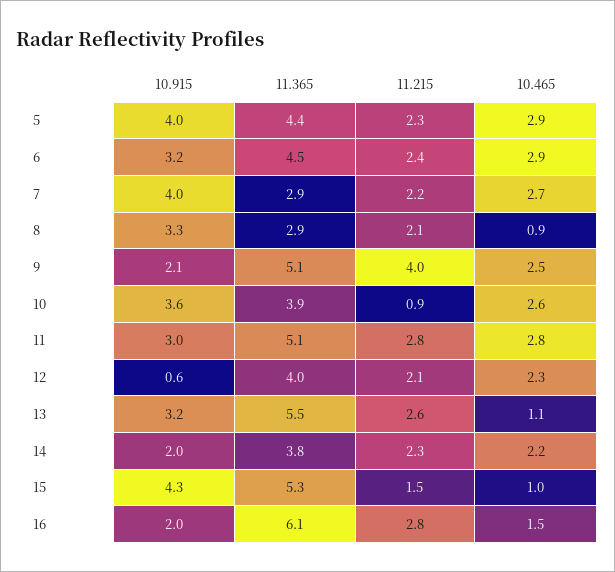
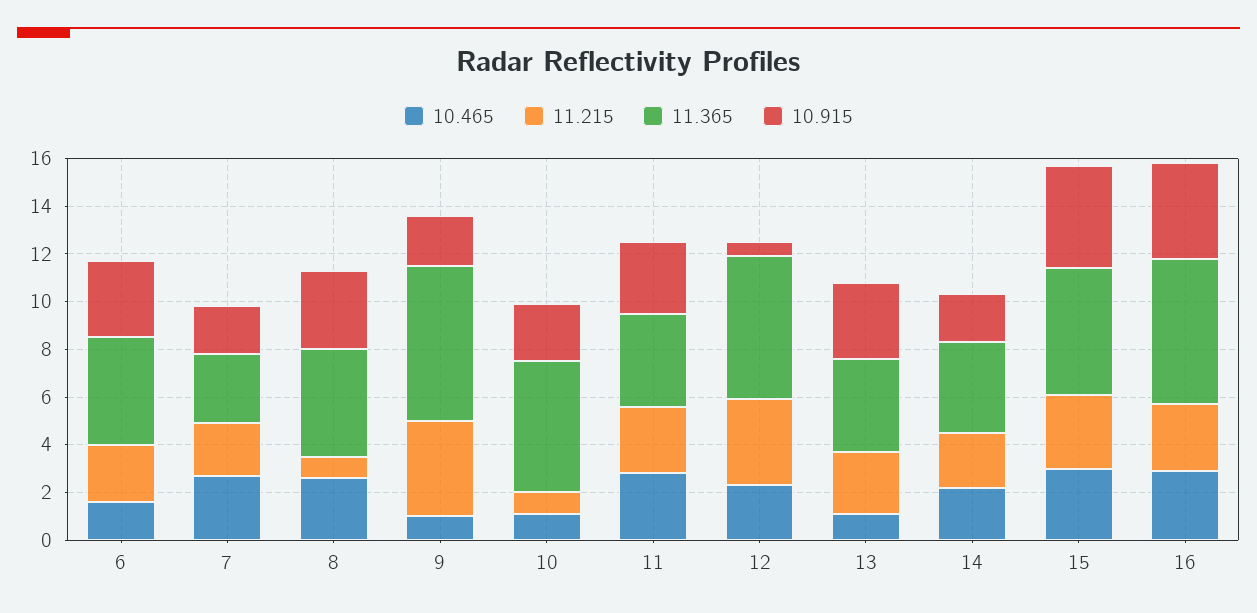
10.915, 5: 4 -> none
11.365, 5: 4.4 -> none
11.215, 5: 2.3 -> none
10.465, 5: 2.9 -> none
10.465, 6: 2.9 -> 1.5
10.915, 7: 4 -> 2
11.365, 8: 2.9 -> 4.5
11.215, 8: 2.1 -> 1
10.465, 8: 0.9 -> 2.5
11.365, 9: 5.1 -> 6.5
10.465, 9: 2.5 -> 1
10.915, 10: 3.6 -> 2.5
11.365, 10: 3.9 -> 5.5
10.465, 10: 2.6 -> 1
11.365, 11: 5.1 -> 4
11.365, 12: 4 -> 6
11.215, 12: 2.1 -> 3.5
11.365, 13: 5.5 -> 4
11.215, 15: 1.5 -> 3
10.465, 15: 1 -> 3
10.915, 16: 2 -> 4
10.465, 16: 1.5 -> 3

